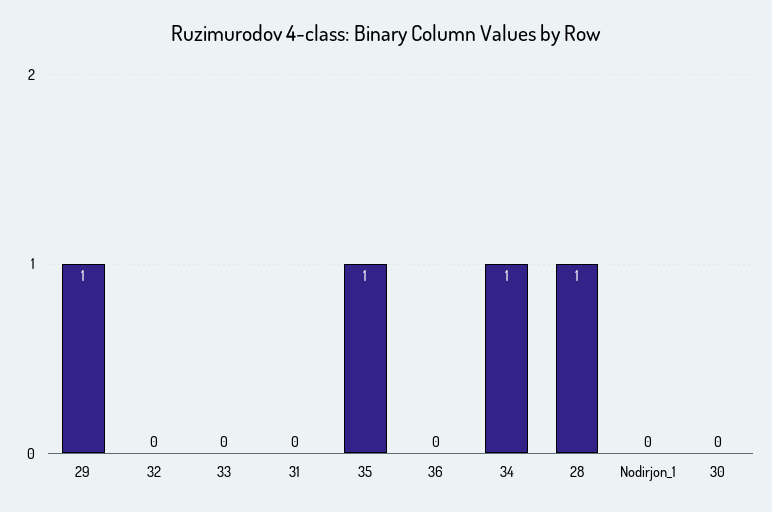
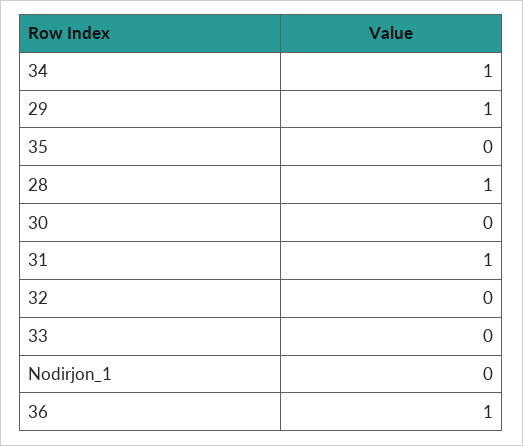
31: 0 -> 1
35: 1 -> 0
36: 0 -> 1

